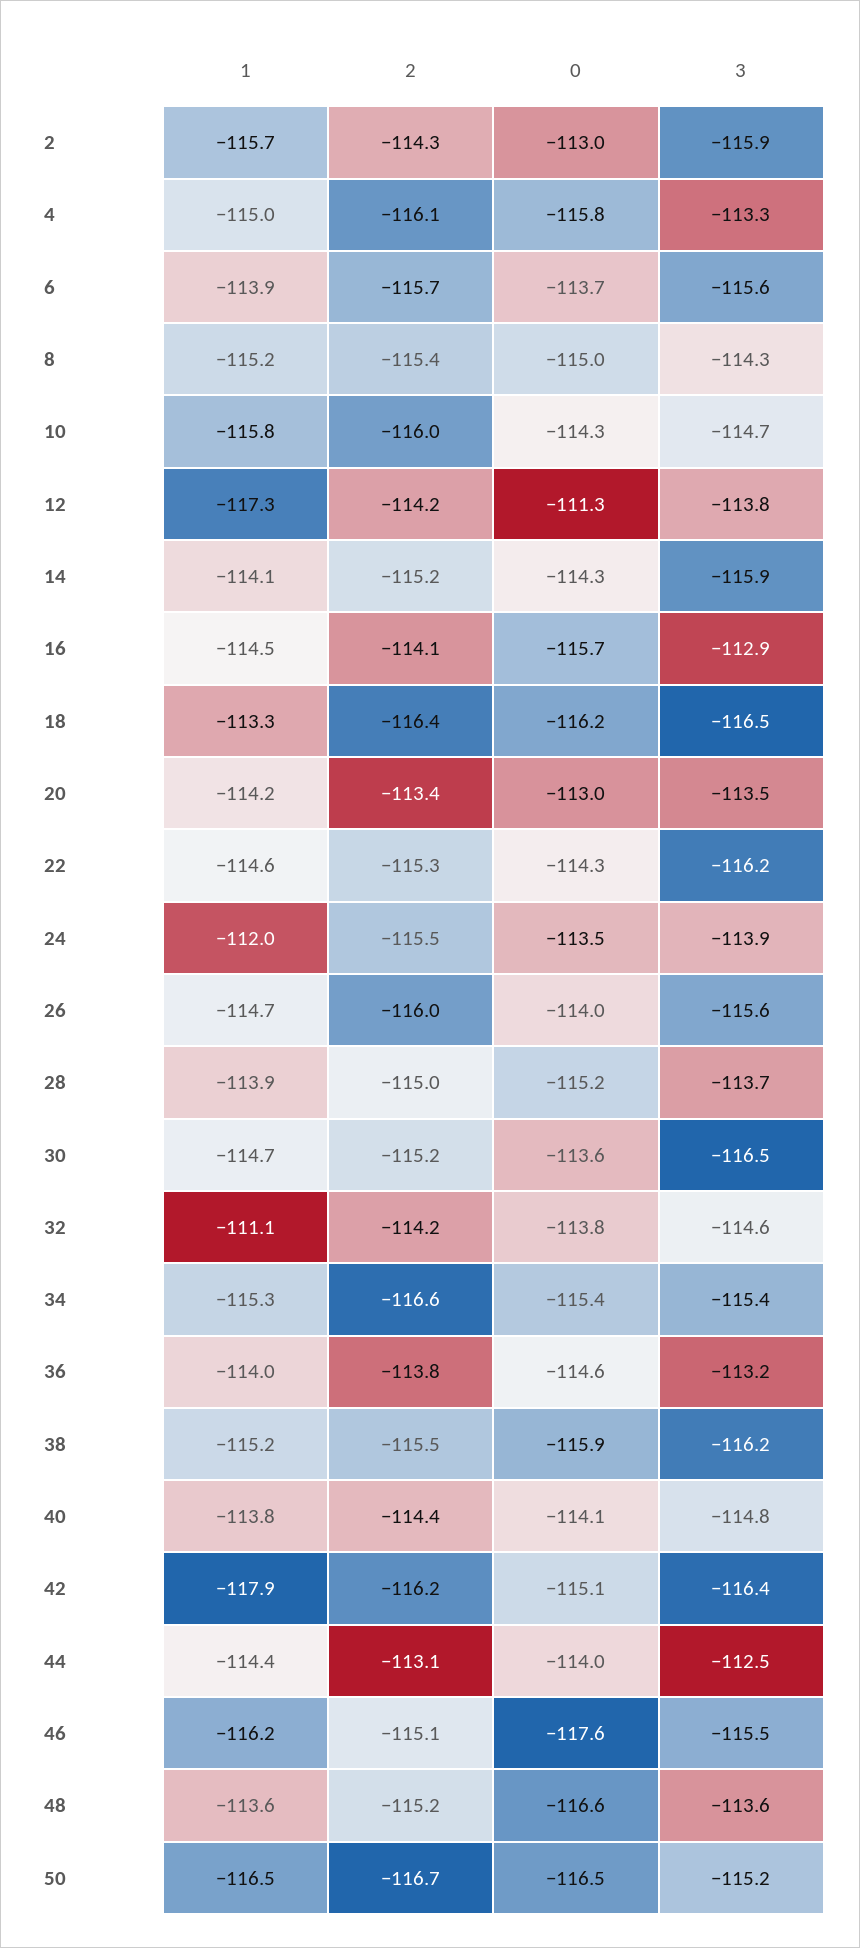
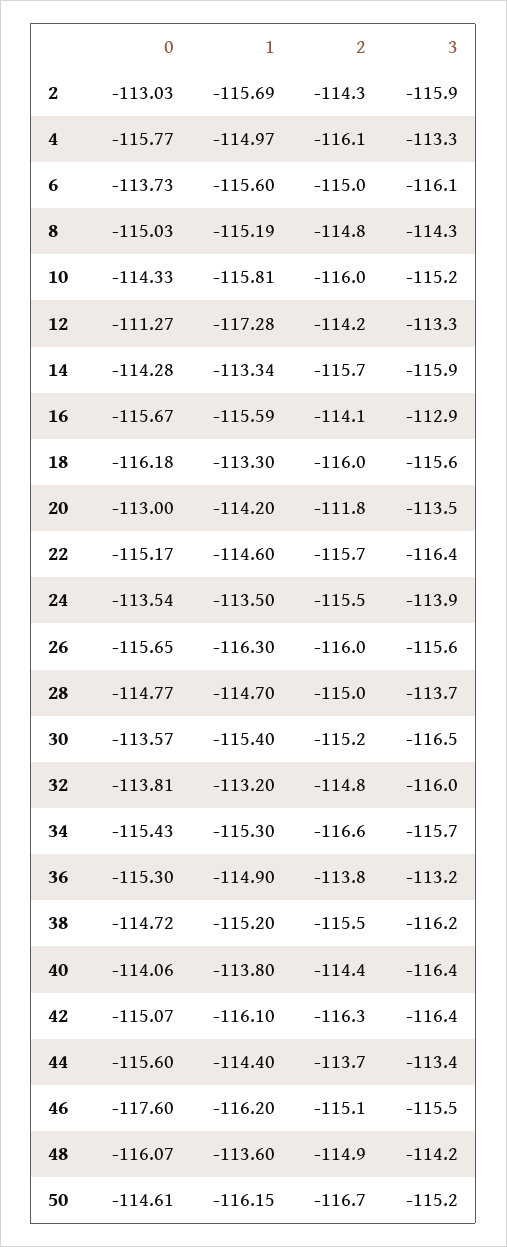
1, 6: -113.9 -> -115.6
2, 6: -115.7 -> -115
3, 6: -115.6 -> -116.1
2, 8: -115.4 -> -114.8
3, 10: -114.7 -> -115.2
3, 12: -113.8 -> -113.3
1, 14: -114.1 -> -113.34
2, 14: -115.2 -> -115.7
1, 16: -114.5 -> -115.59
2, 18: -116.4 -> -116
3, 18: -116.5 -> -115.6
2, 20: -113.4 -> -111.8
2, 22: -115.3 -> -115.7
0, 22: -114.3 -> -115.17
3, 22: -116.2 -> -116.4
1, 24: -112 -> -113.5
1, 26: -114.7 -> -116.3
0, 26: -114 -> -115.65
1, 28: -113.9 -> -114.7
0, 28: -115.2 -> -114.77
1, 30: -114.7 -> -115.4
1, 32: -111.1 -> -113.2
2, 32: -114.2 -> -114.8
3, 32: -114.6 -> -116
3, 34: -115.4 -> -115.7
1, 36: -114 -> -114.9
0, 36: -114.6 -> -115.3
0, 38: -115.9 -> -114.72
3, 40: -114.8 -> -116.4
1, 42: -117.9 -> -116.1
2, 42: -116.2 -> -116.3
2, 44: -113.1 -> -113.7
0, 44: -114 -> -115.6
3, 44: -112.5 -> -113.4
2, 48: -115.2 -> -114.9
0, 48: -116.6 -> -116.07
3, 48: -113.6 -> -114.2
1, 50: -116.5 -> -116.15
0, 50: -116.5 -> -114.61

